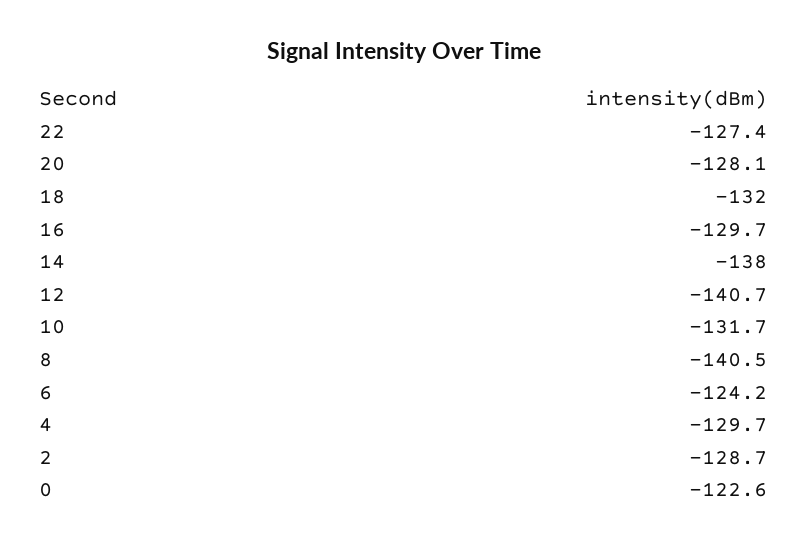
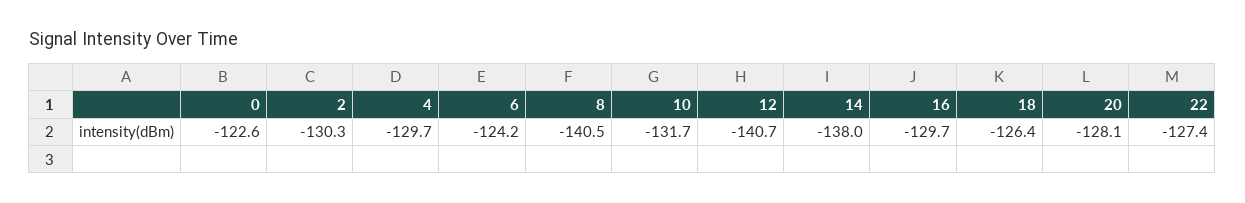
18: -132 -> -126.4
2: -128.7 -> -130.3

